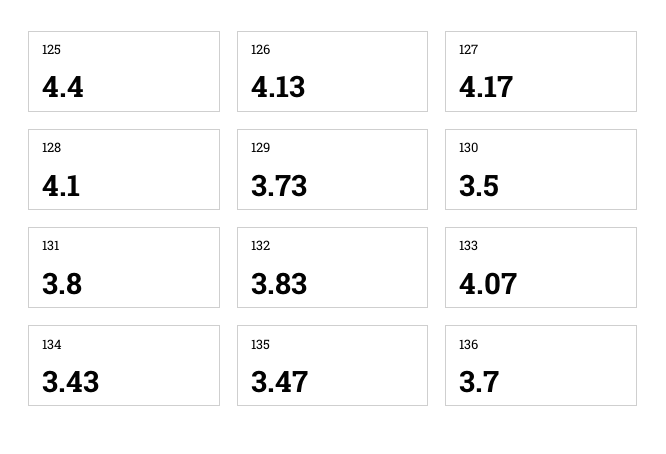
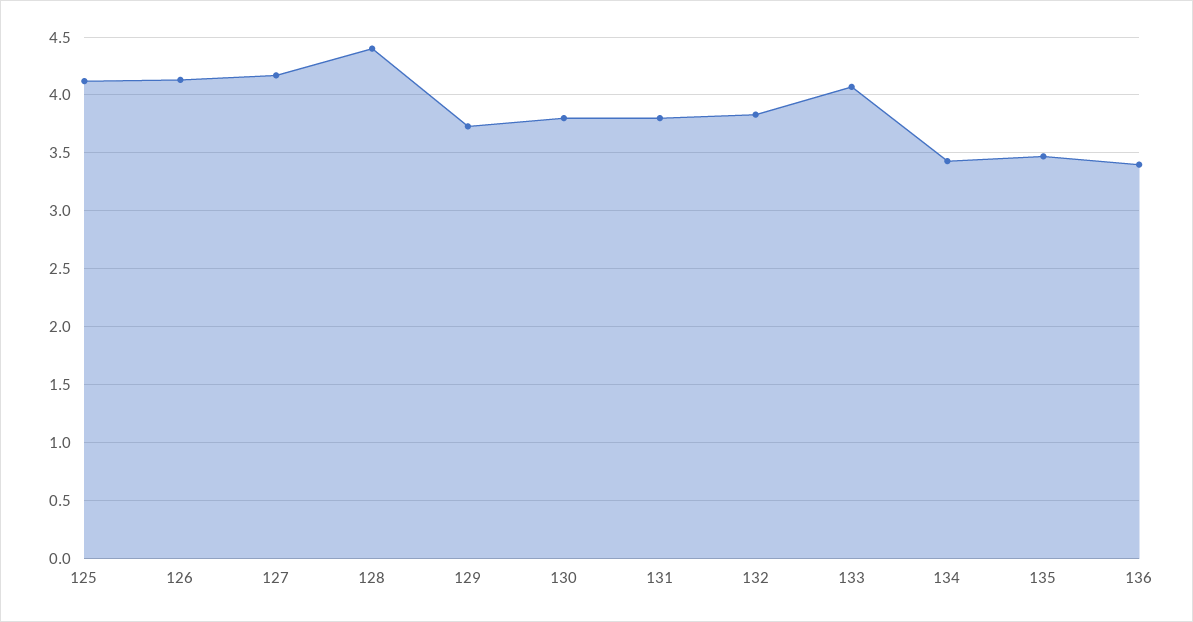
125: 4.4 -> 4.1
128: 4.1 -> 4.4
130: 3.5 -> 3.8
136: 3.7 -> 3.4

